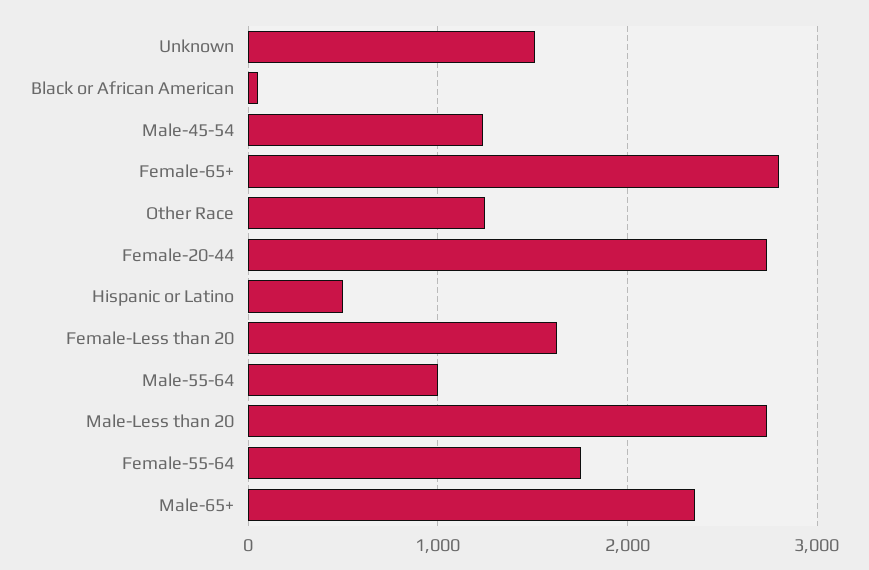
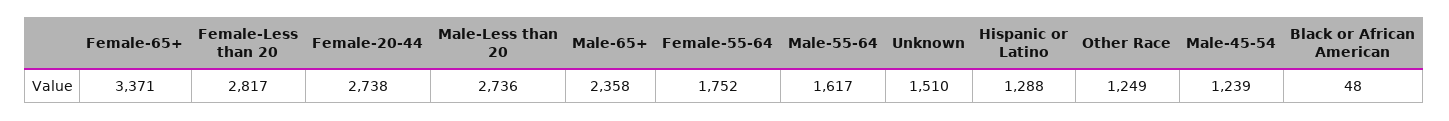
Female-65+: 2800 -> 3371
Hispanic or Latino: 500 -> 1288
Female-Less than 20: 1600 -> 2817
Male-55-64: 1000 -> 1617

